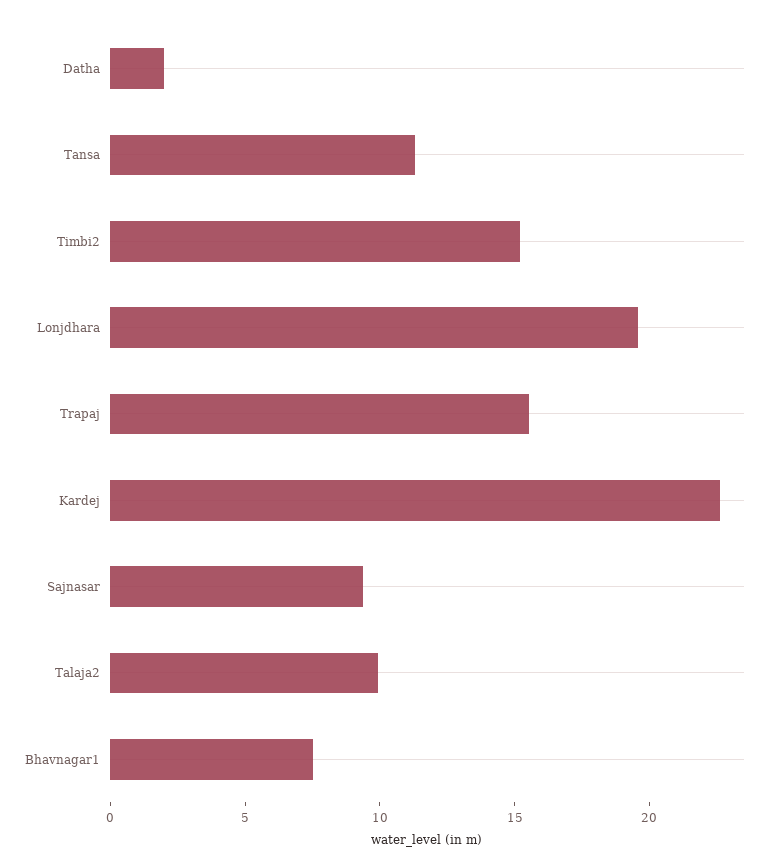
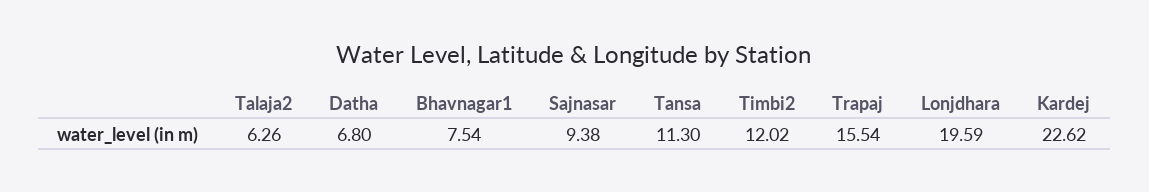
Datha: 2 -> 6.8
Timbi2: 15 -> 12.02
Talaja2: 10 -> 6.26

